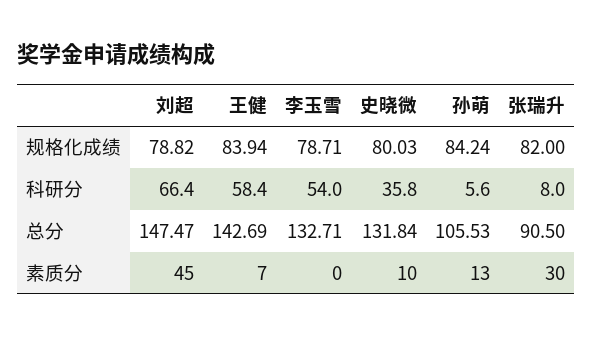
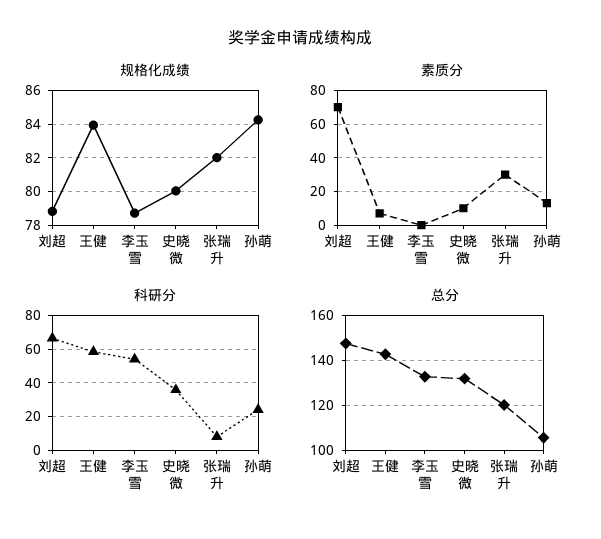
科研分, 孙萌: 5.6 -> 25
总分, 张瑞升: 90.5 -> 120
素质分, 刘超: 45 -> 70

